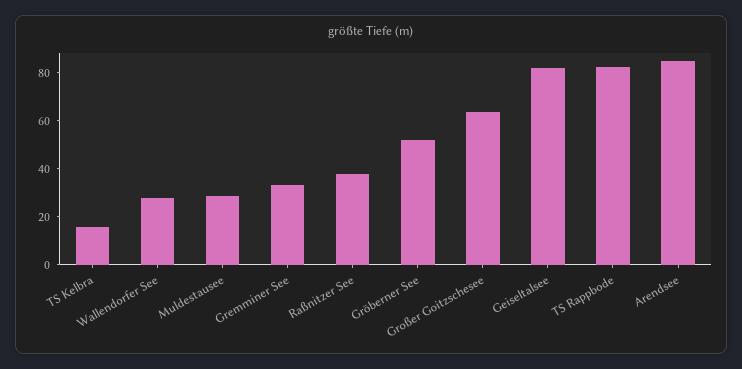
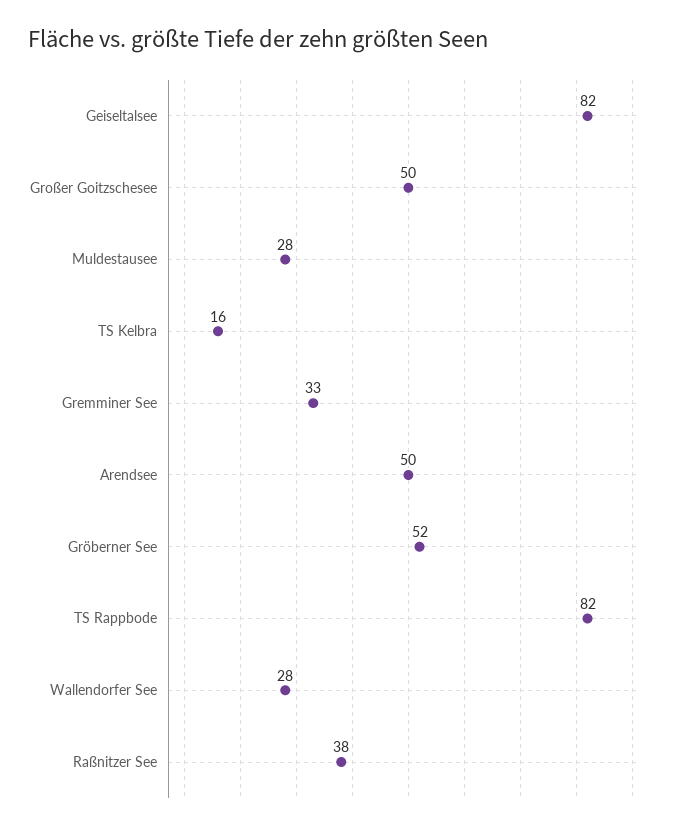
Großer Goitzschesee: 65 -> 50
Arendsee: 85 -> 50

